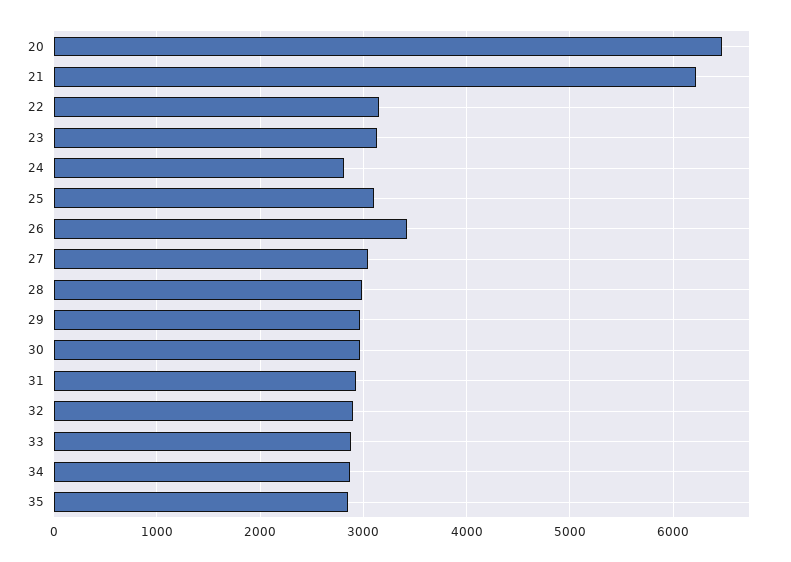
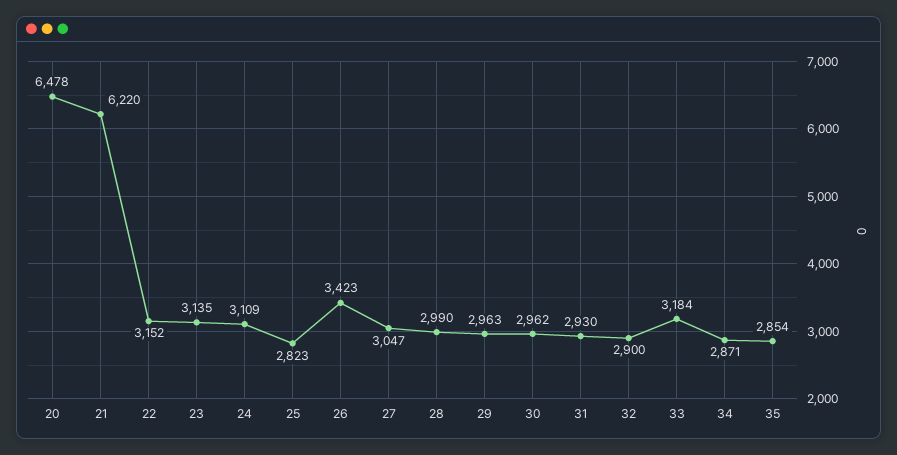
24: 2800 -> 3109
25: 3100 -> 2823
33: 2900 -> 3184

